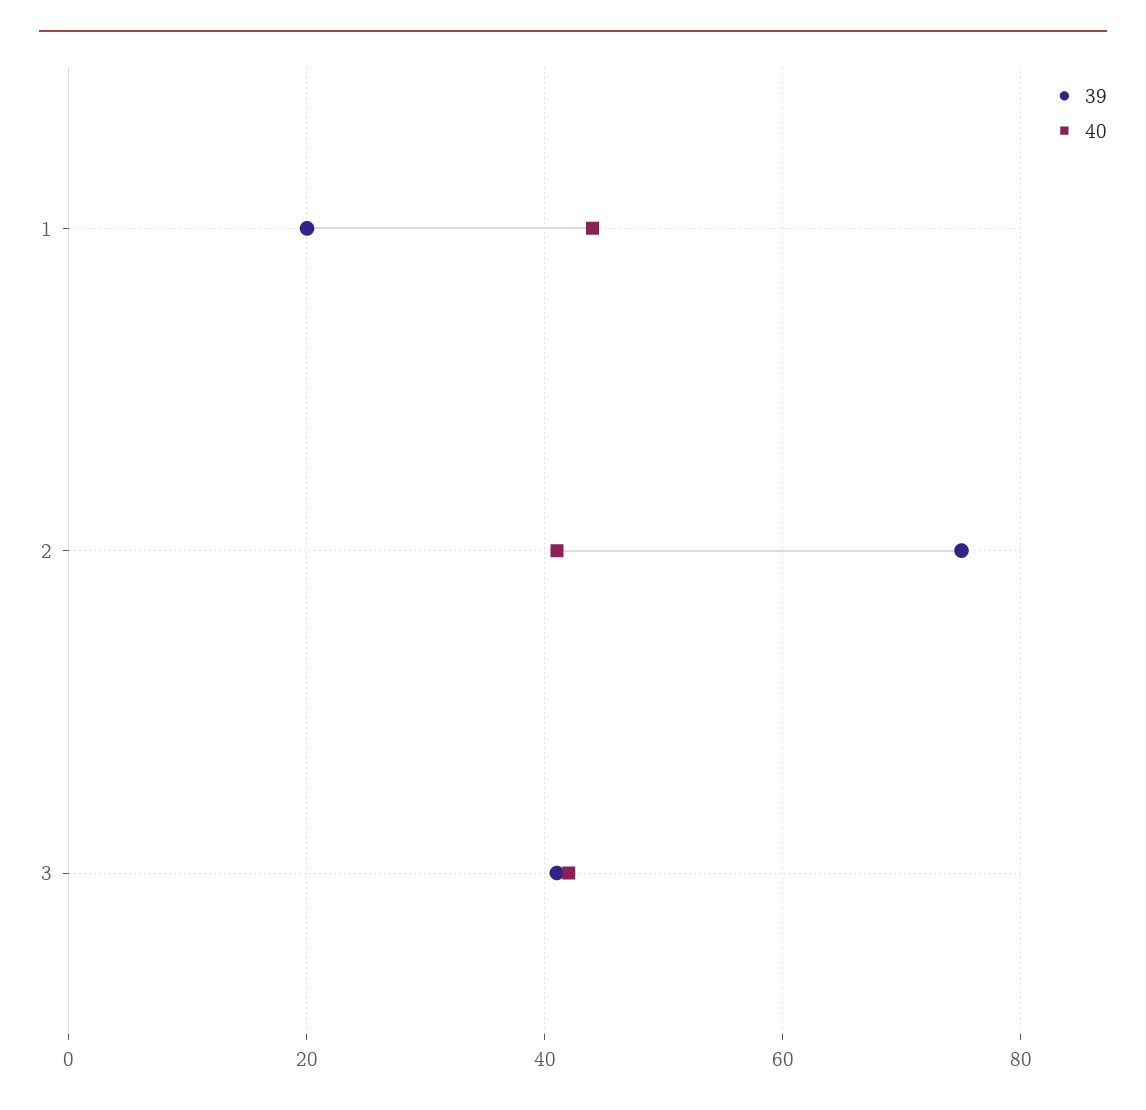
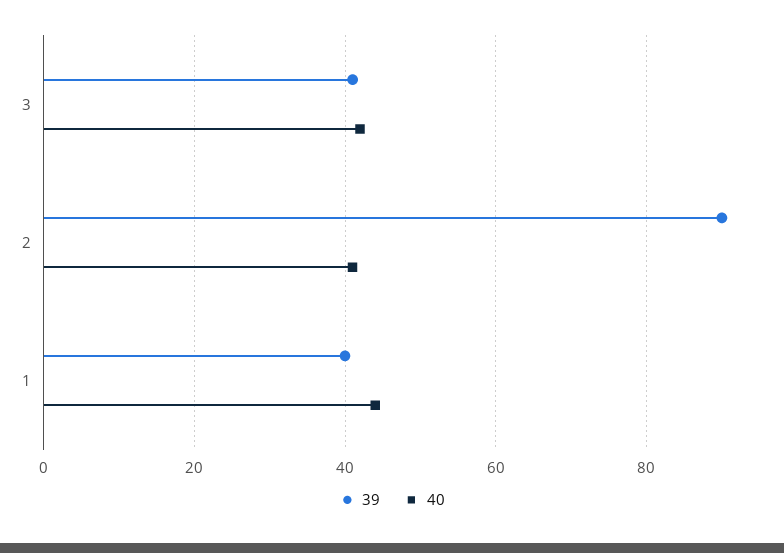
39, 1: 20 -> 40
39, 2: 75 -> 90

